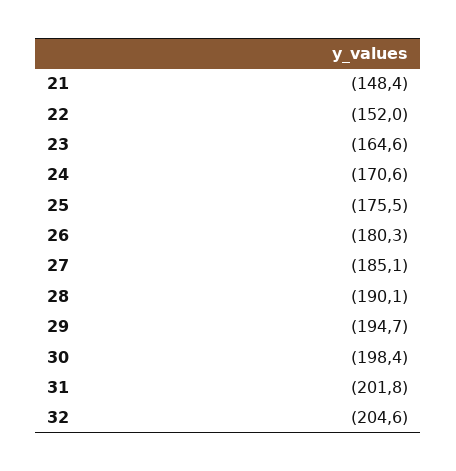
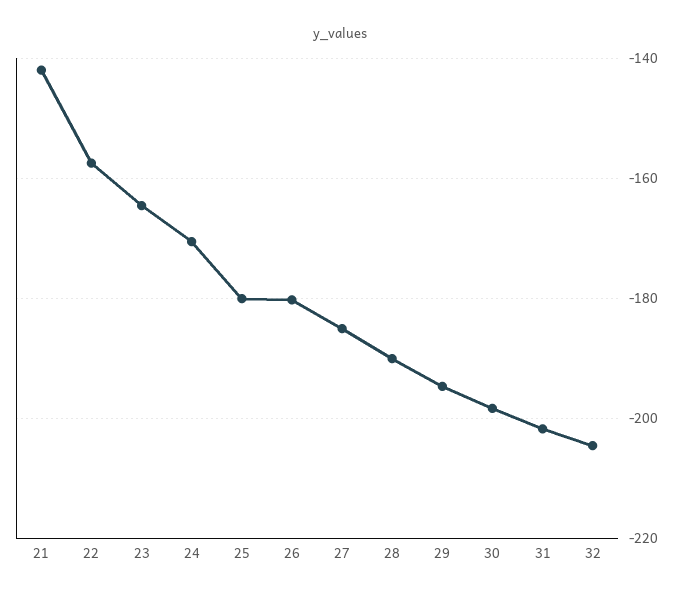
21: -148.4 -> -142
22: -152 -> -158
25: -175.5 -> -180

